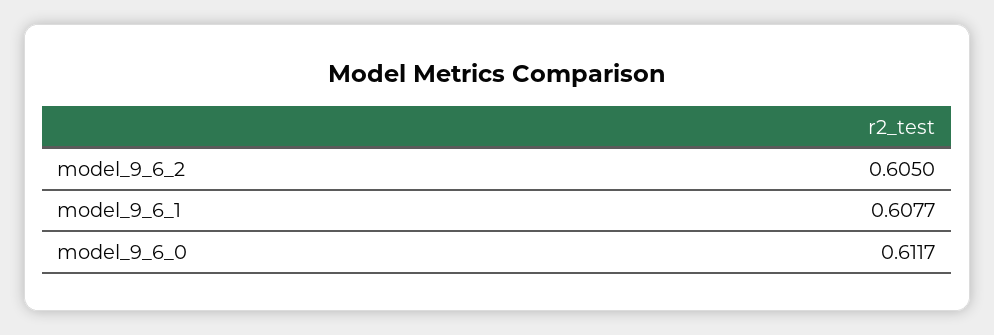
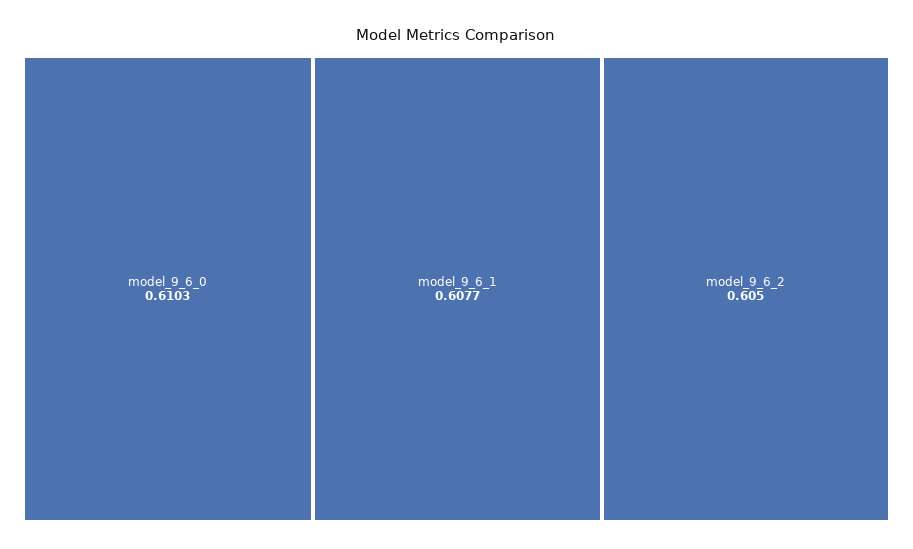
model_9_6_0: 0.6117 -> 0.6103

